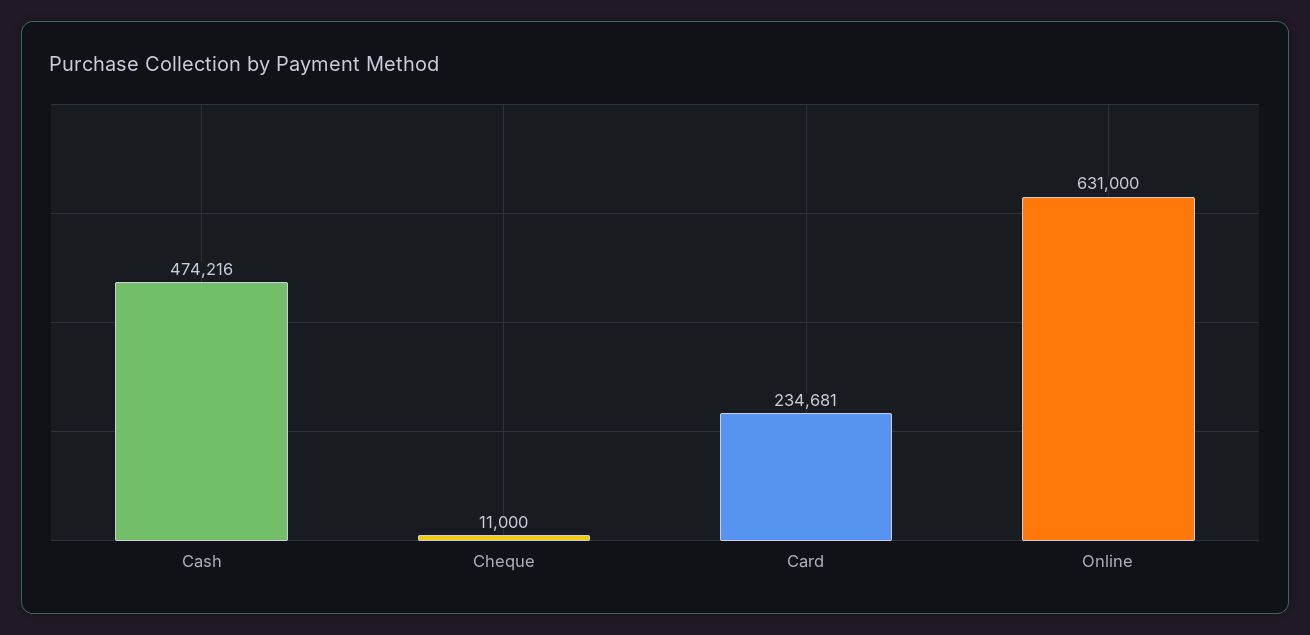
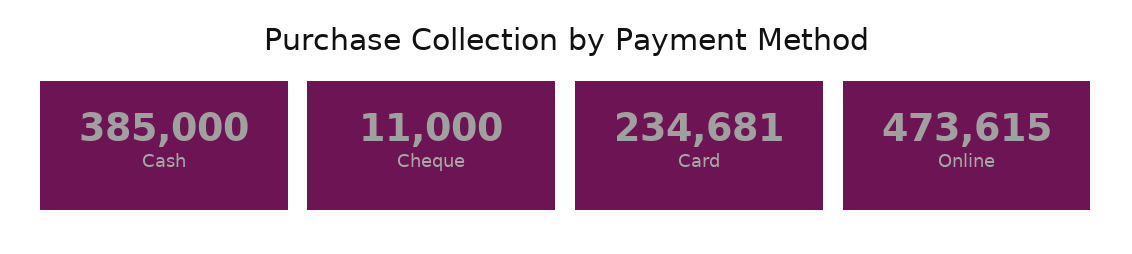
Cash: 474216 -> 385000
Online: 631000 -> 473615

